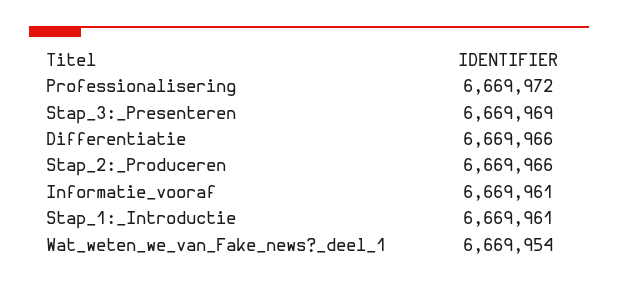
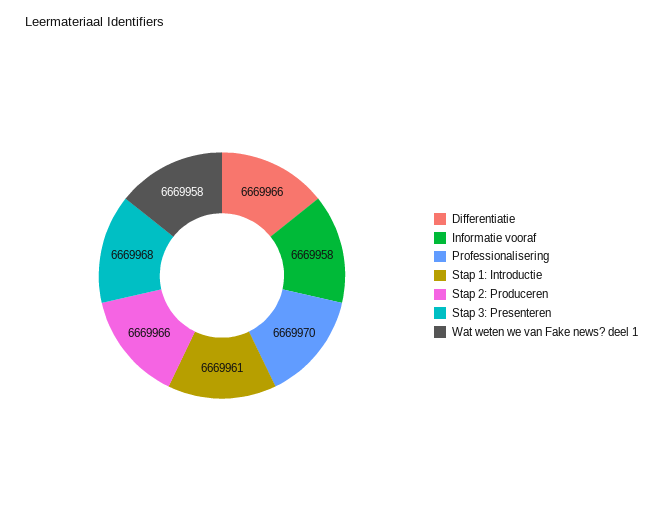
Professionalisering: 6669972 -> 6669970
Stap_3:_Presenteren: 6669969 -> 6669968
Informatie_vooraf: 6669961 -> 6669958
Wat_weten_we_van_Fake_news?_deel_1: 6669954 -> 6669958

